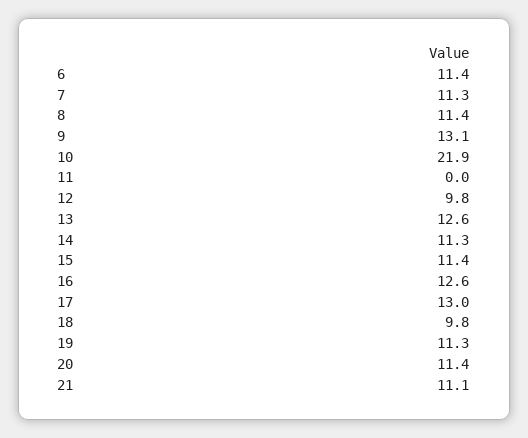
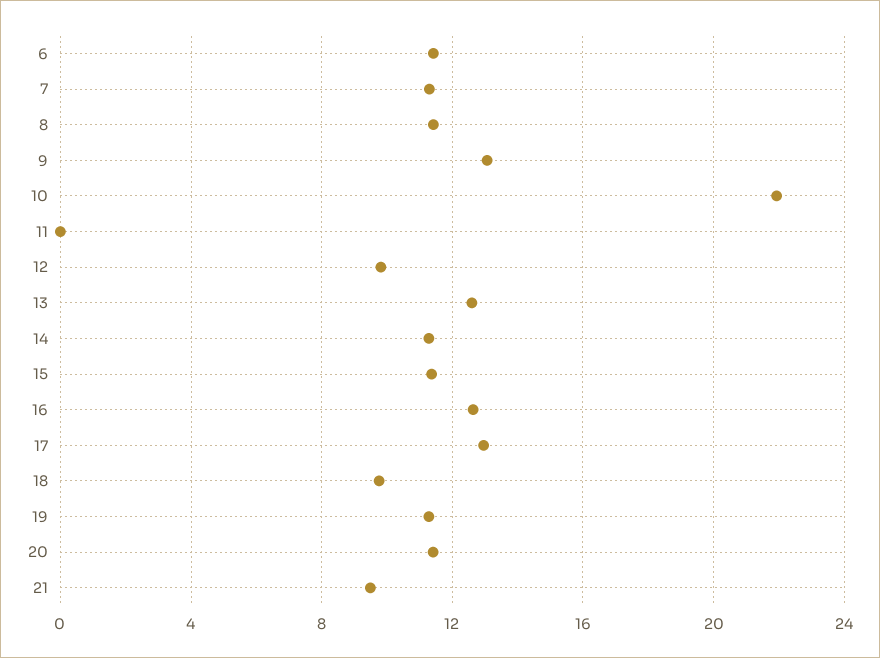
21: 11.1 -> 9.5

